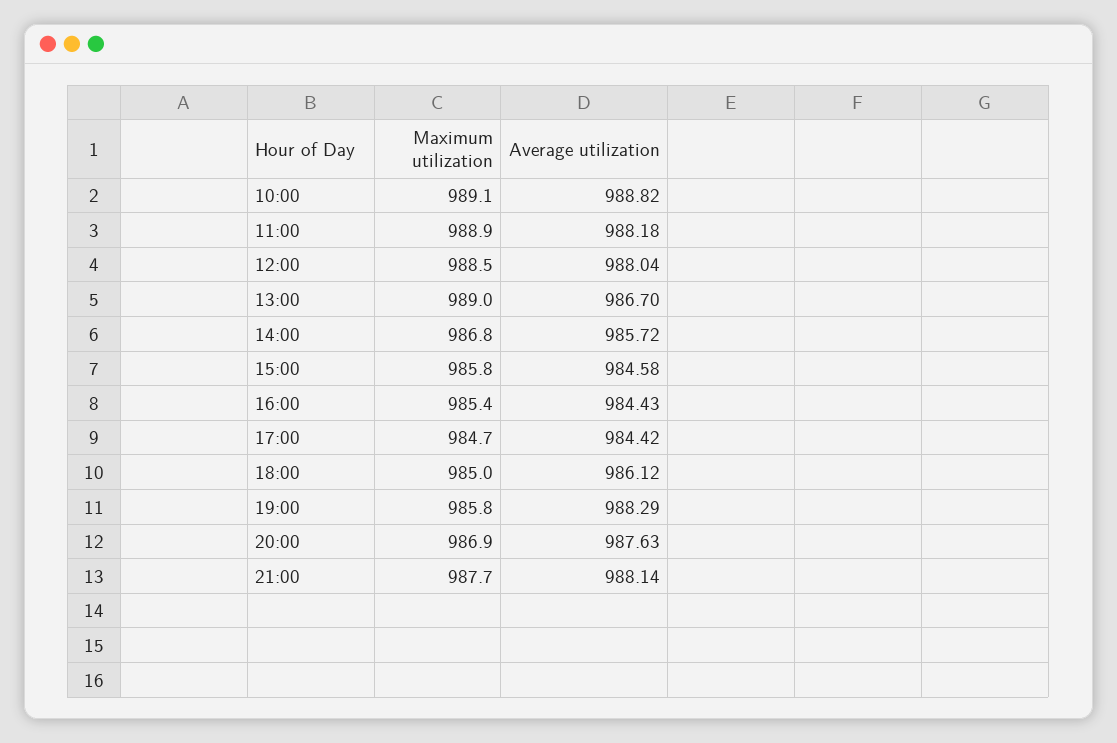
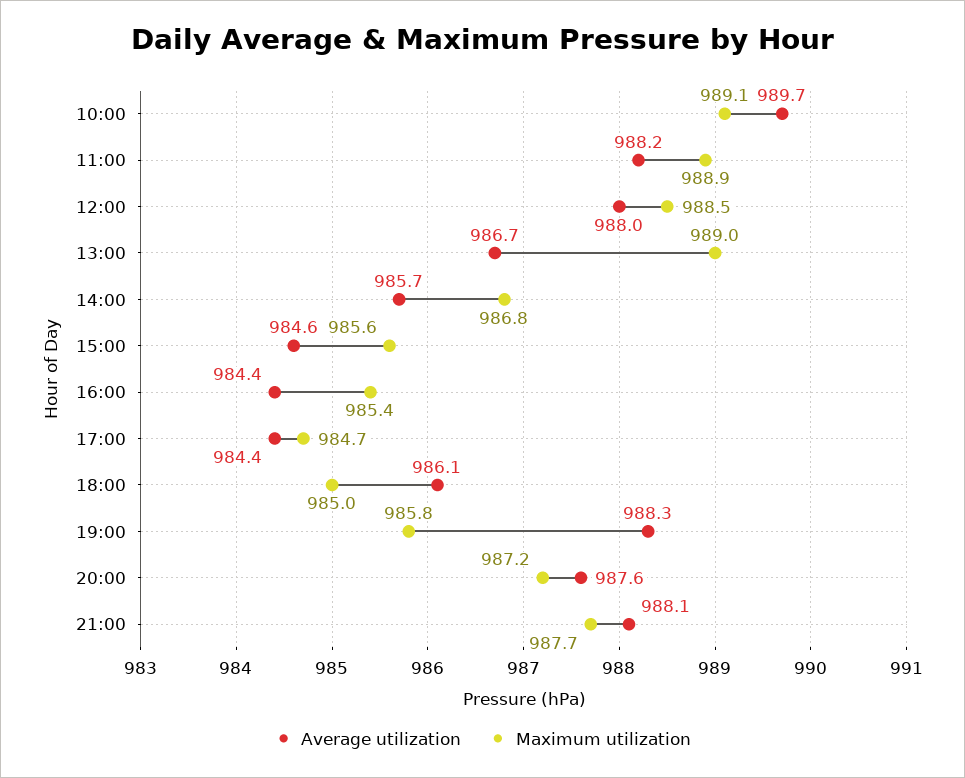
Average utilization, 10:00: 988.82 -> 989.7
Maximum utilization, 15:00: 985.8 -> 985.6
Maximum utilization, 20:00: 986.9 -> 987.2

